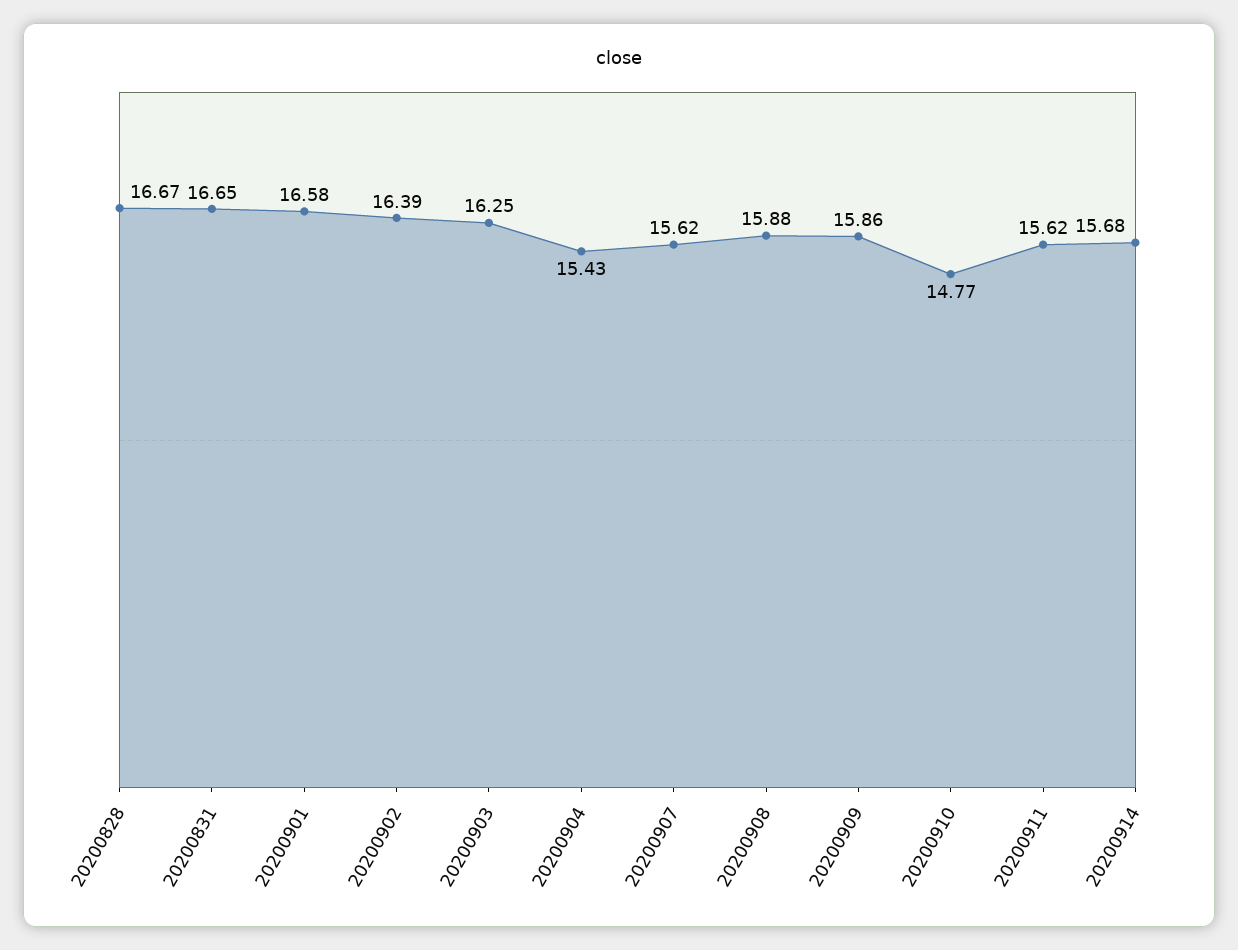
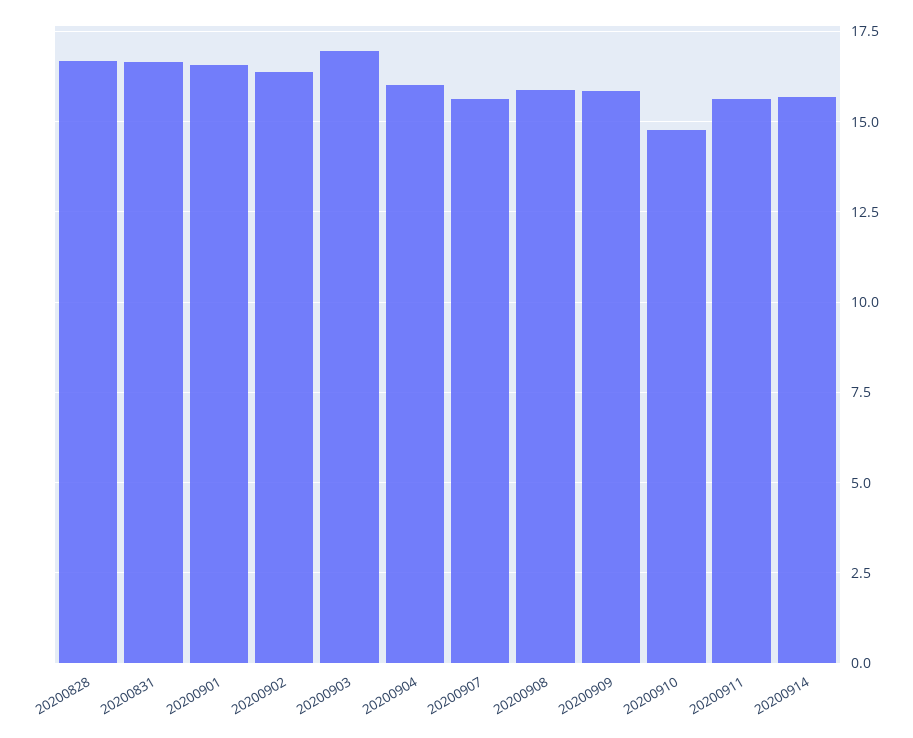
20200903: 16.25 -> 17
20200904: 15.43 -> 16

